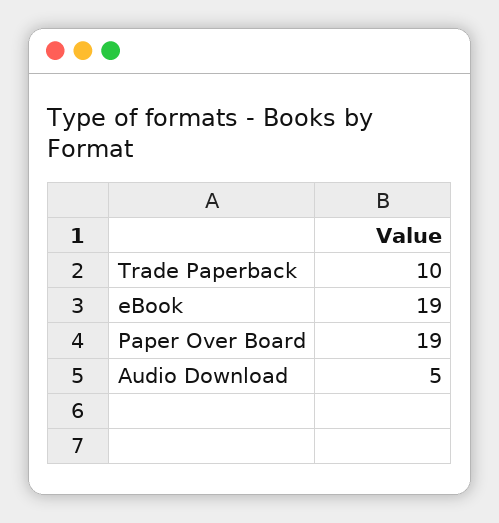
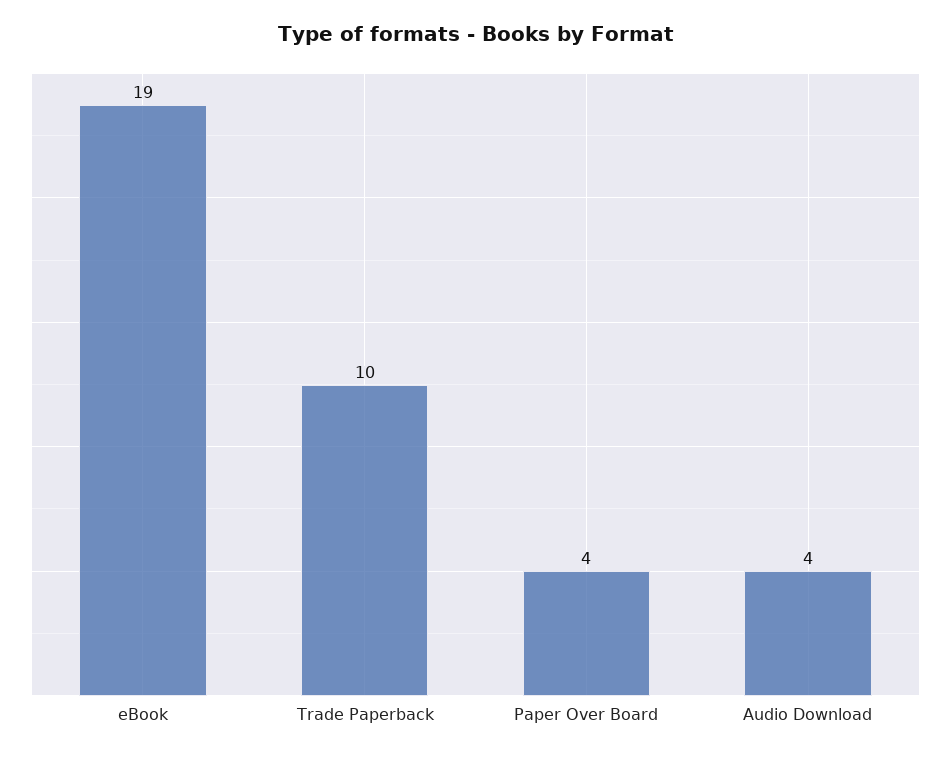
Paper Over Board: 19 -> 4
Audio Download: 5 -> 4

